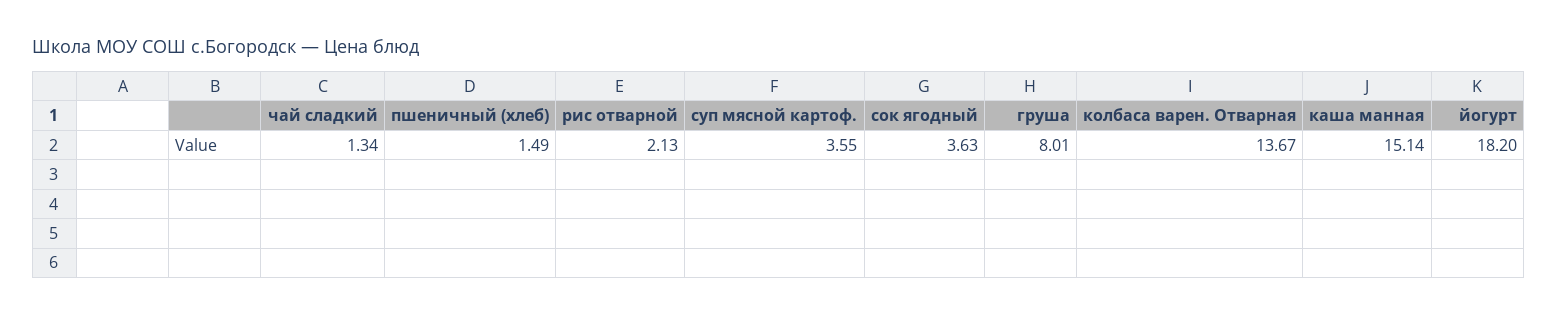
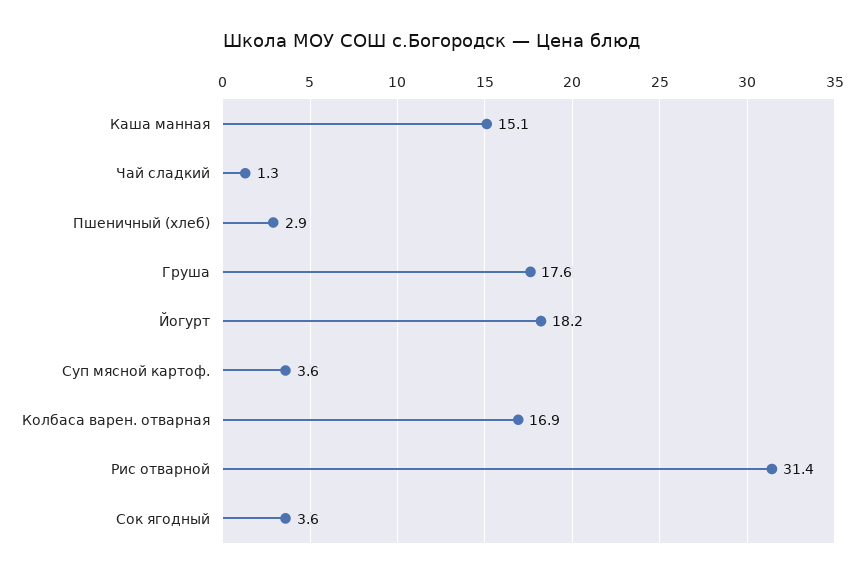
пшеничный (хлеб): 1.49 -> 2.9
рис отварной: 2.13 -> 31.4
груша: 8.01 -> 17.6
колбаса варен. Отварная: 13.67 -> 16.9

